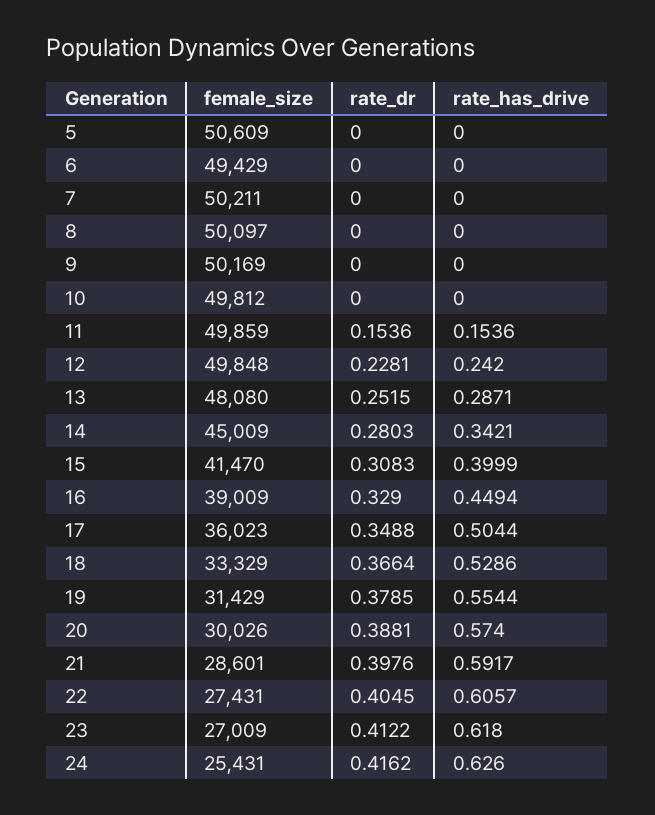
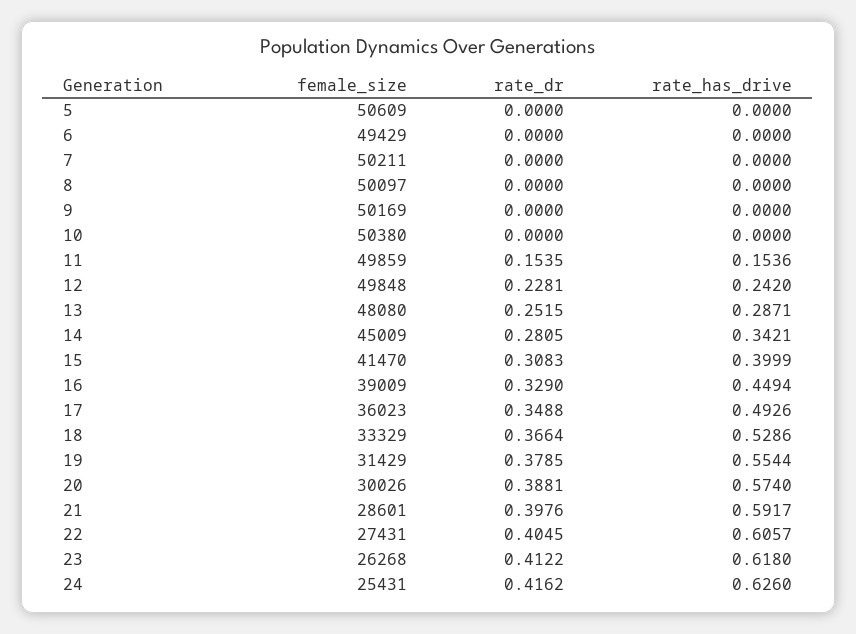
female_size, 10: 49812 -> 50380
rate_dr, 11: 0.1536 -> 0.1535
rate_dr, 14: 0.2803 -> 0.2805
rate_has_drive, 17: 0.5044 -> 0.4926
female_size, 23: 27009 -> 26268

